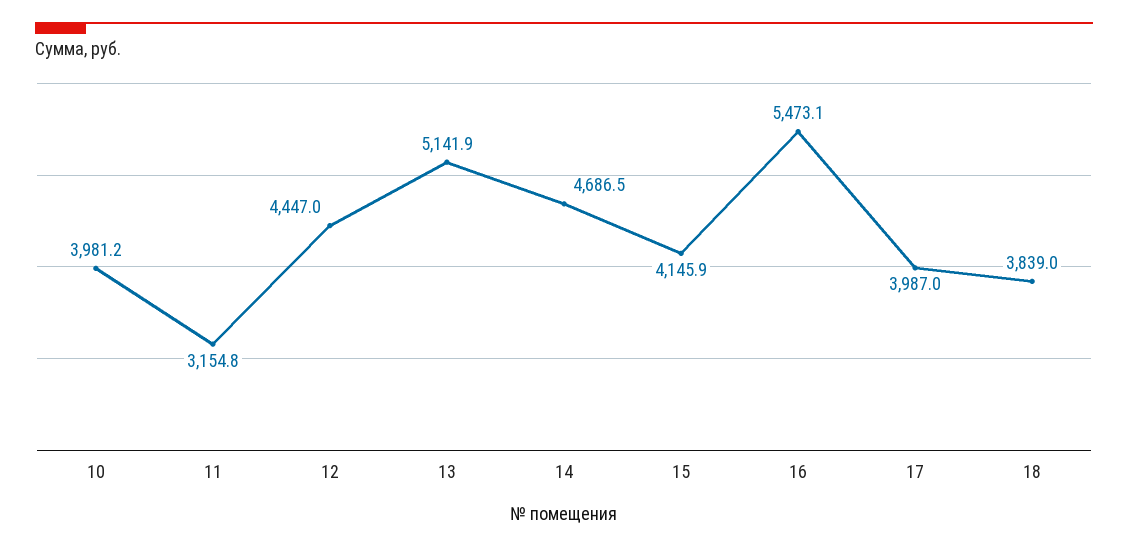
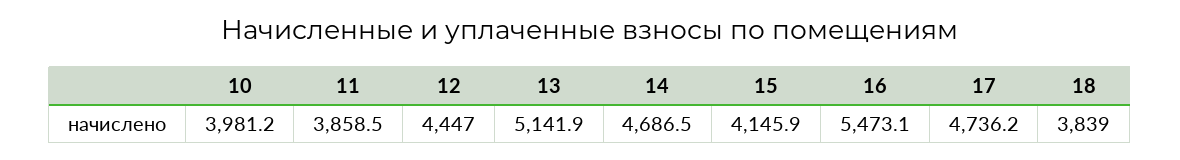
11: 3154.8 -> 3858.5
17: 3987 -> 4736.2

